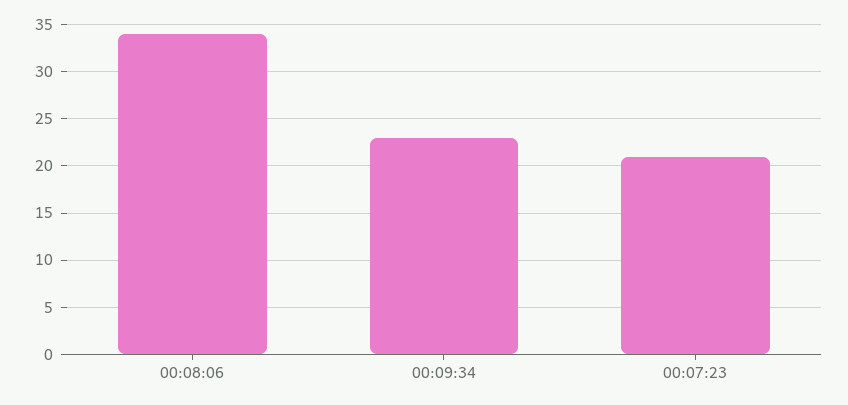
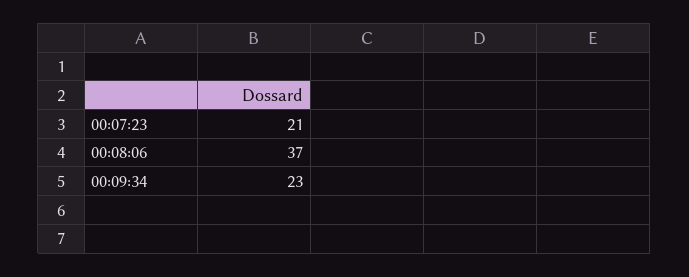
00:08:06: 34 -> 37

